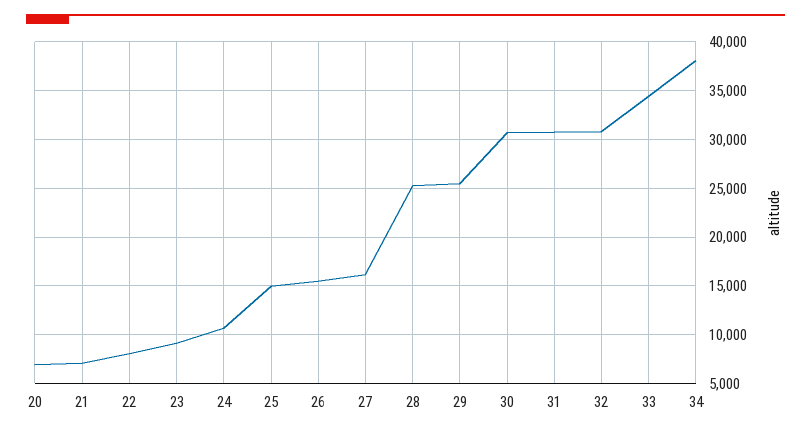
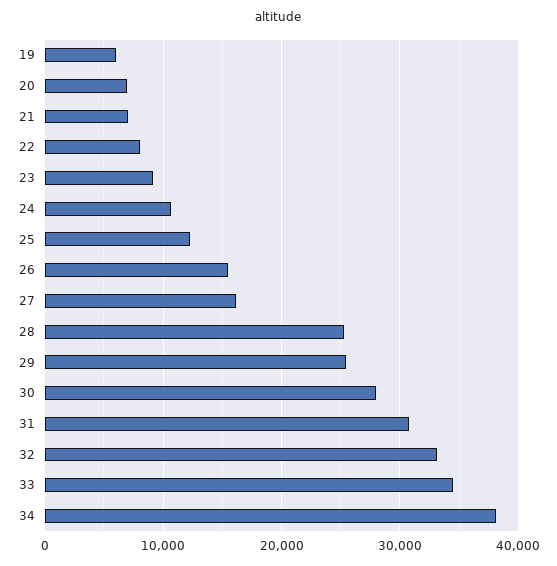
25: 15000 -> 12000
30: 31000 -> 28000
32: 31000 -> 33000
19: none -> 6000

